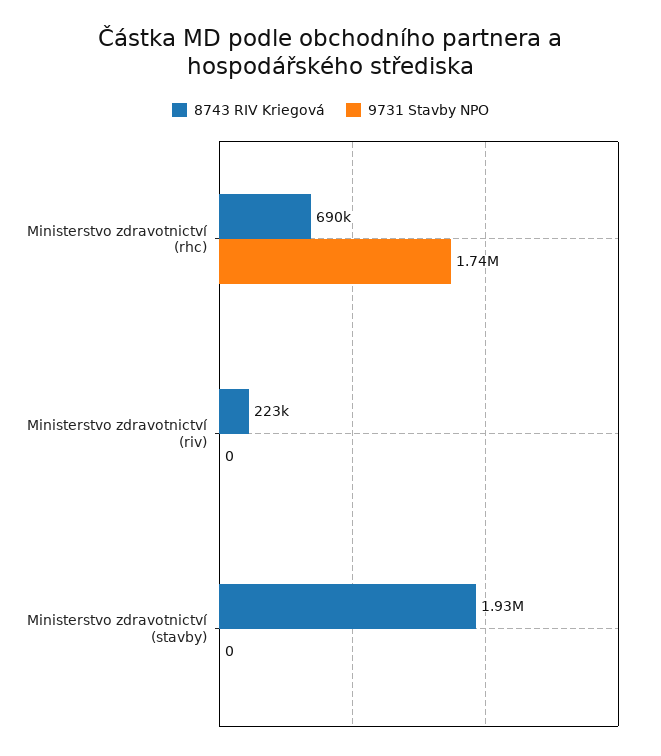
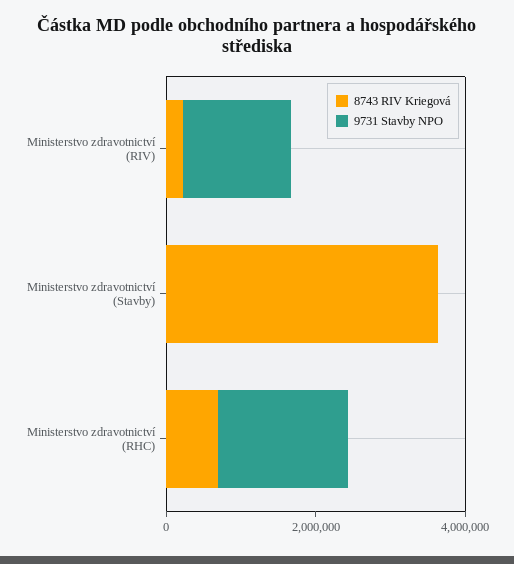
9731 Stavby NPO, Ministerstvo zdravotnictví (riv): 0 -> 1500000
8743 RIV Kriegová, Ministerstvo zdravotnictví (stavby): 1930000 -> 3500000

